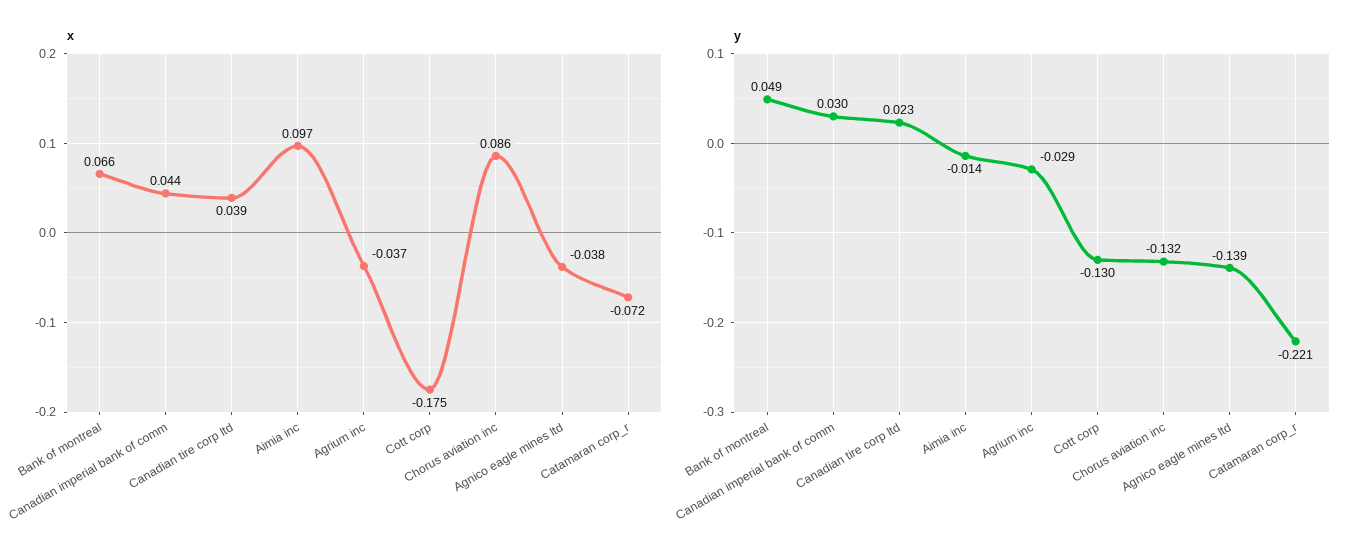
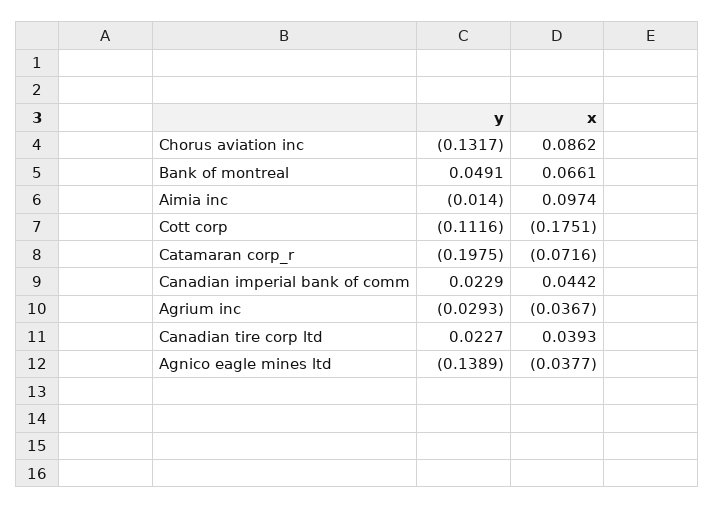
y, Canadian imperial bank of comm: 0.03 -> 0.0229
y, Cott corp: -0.13 -> -0.1116
y, Catamaran corp_r: -0.221 -> -0.1975

